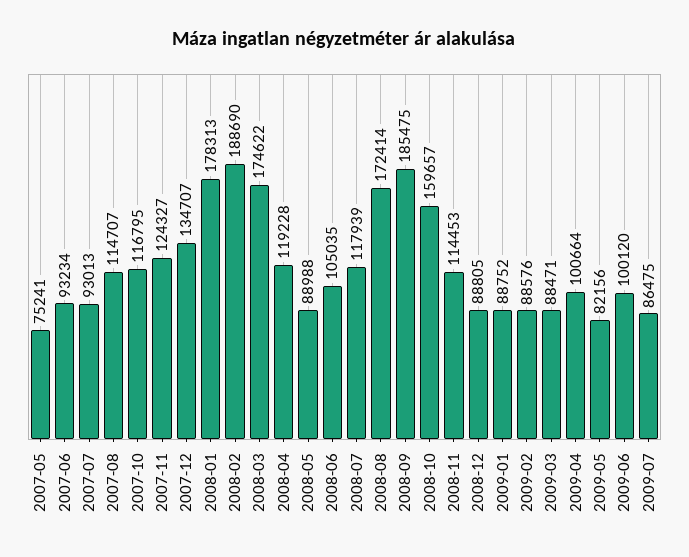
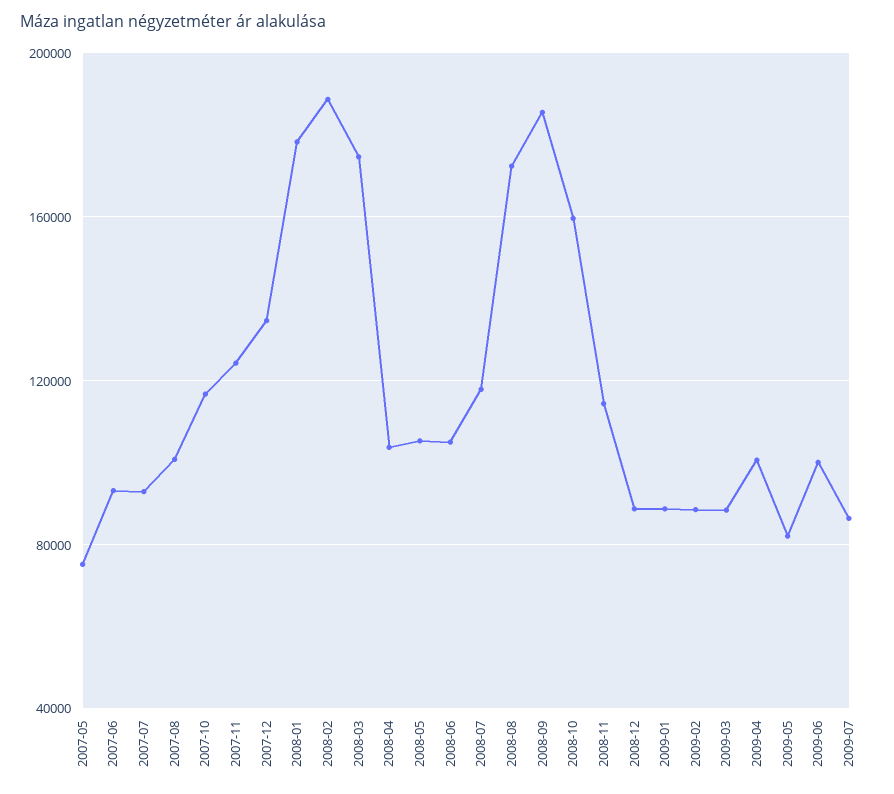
2007-08: 114707 -> 100000
2008-04: 119228 -> 105000
2008-05: 88988 -> 105000

